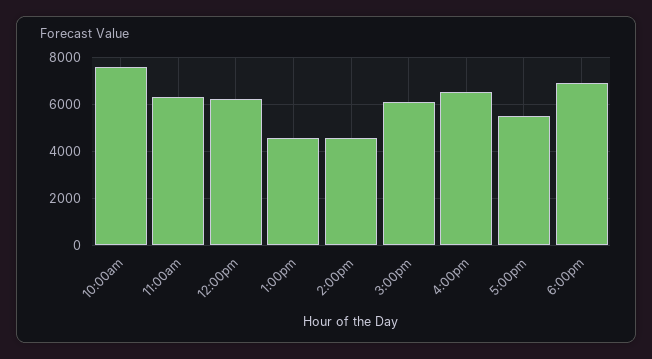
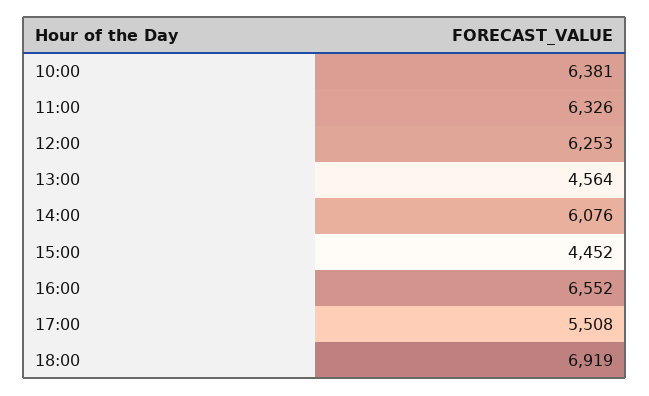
10:00am: 7500 -> 6381
2:00pm: 4500 -> 6076
3:00pm: 6000 -> 4452

